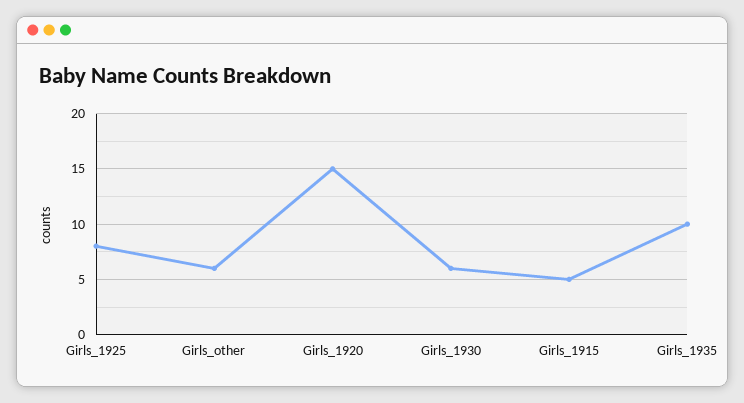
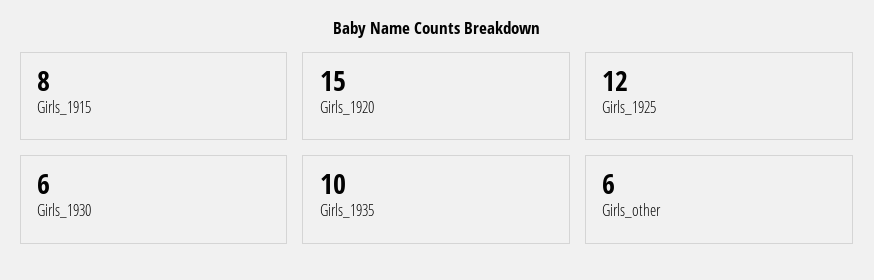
Girls_1925: 8 -> 12
Girls_1915: 5 -> 8

